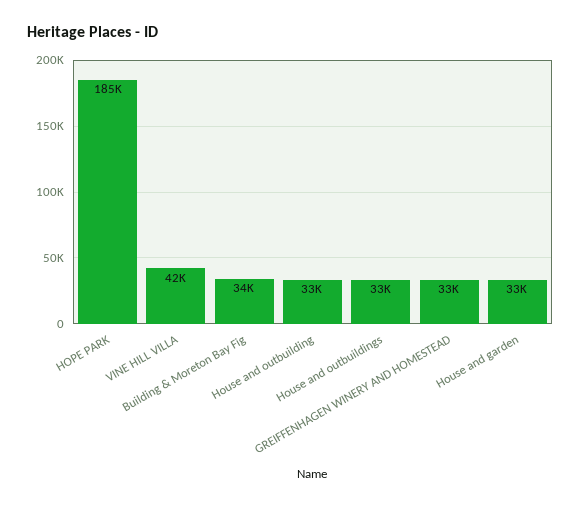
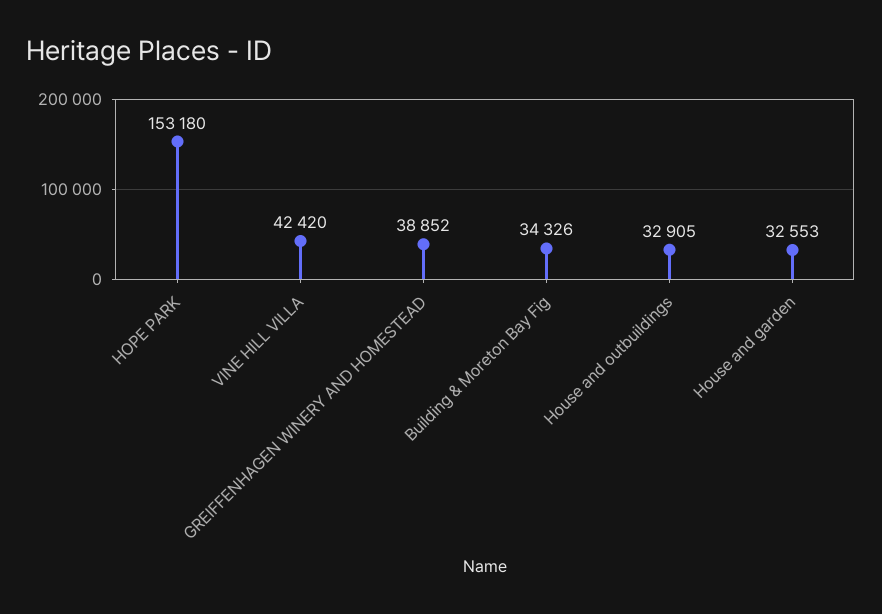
HOPE PARK: 185000 -> 153180
House and outbuilding: 33000 -> none
GREIFFENHAGEN WINERY AND HOMESTEAD: 33000 -> 38852

